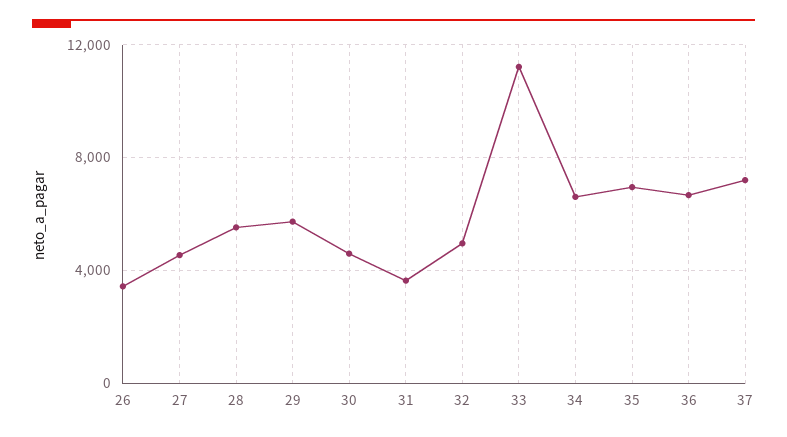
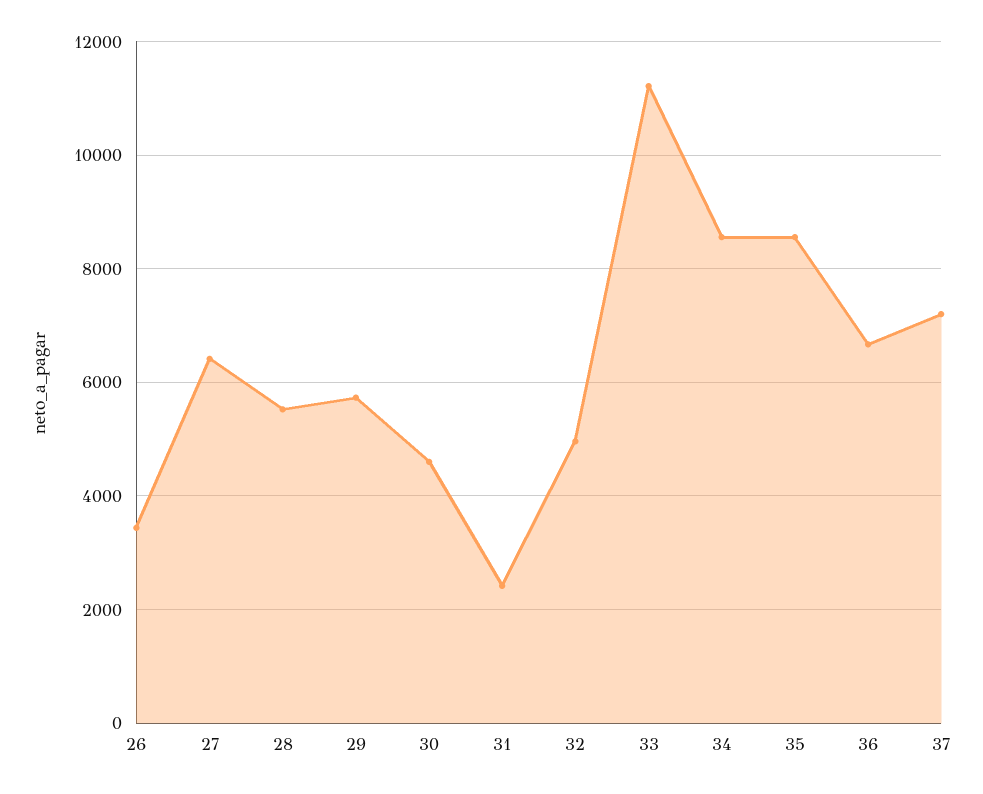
27: 4500 -> 6400
31: 3500 -> 2400
34: 6500 -> 8600
35: 7000 -> 8600

